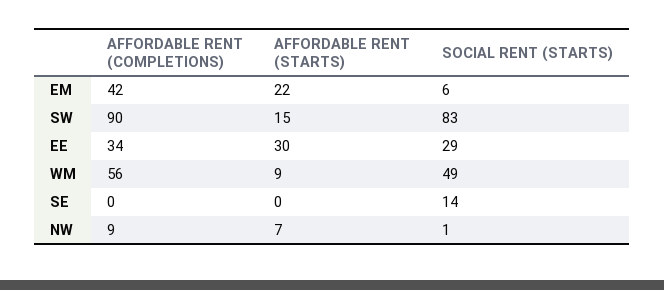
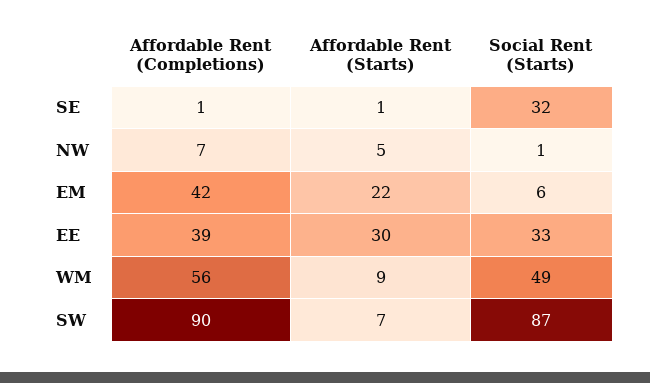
AFFORDABLE RENT (STARTS), SW: 15 -> 7
SOCIAL RENT (STARTS), SW: 83 -> 87
AFFORDABLE RENT (COMPLETIONS), EE: 34 -> 39
SOCIAL RENT (STARTS), EE: 29 -> 33
AFFORDABLE RENT (COMPLETIONS), SE: 0 -> 1
AFFORDABLE RENT (STARTS), SE: 0 -> 1
SOCIAL RENT (STARTS), SE: 14 -> 32
AFFORDABLE RENT (COMPLETIONS), NW: 9 -> 7
AFFORDABLE RENT (STARTS), NW: 7 -> 5

